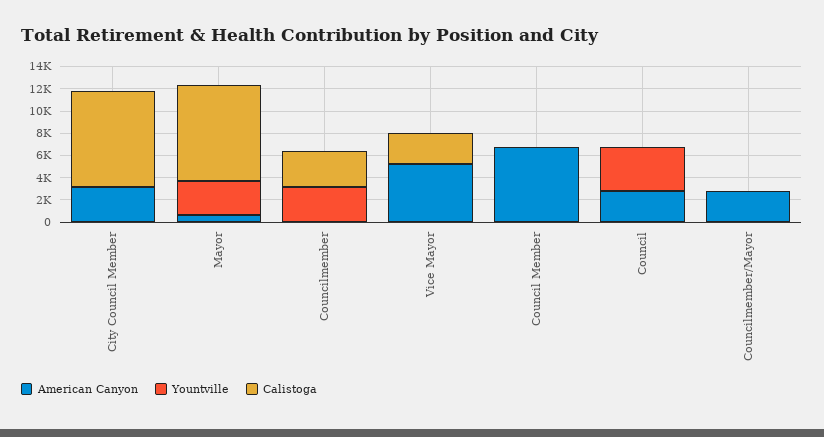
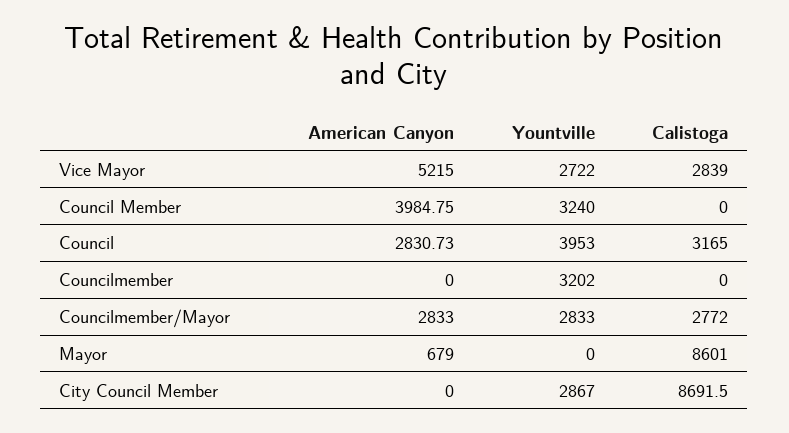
American Canyon, City Council Member: 3000 -> 0
Yountville, City Council Member: 0 -> 2867
Yountville, Mayor: 3000 -> 0
Calistoga, Councilmember: 3000 -> 0
Yountville, Vice Mayor: 0 -> 2722
American Canyon, Council Member: 7000 -> 3984.75
Yountville, Council Member: 0 -> 3240
Calistoga, Council: 0 -> 3165
Yountville, Councilmember/Mayor: 0 -> 2833
Calistoga, Councilmember/Mayor: 0 -> 2772

